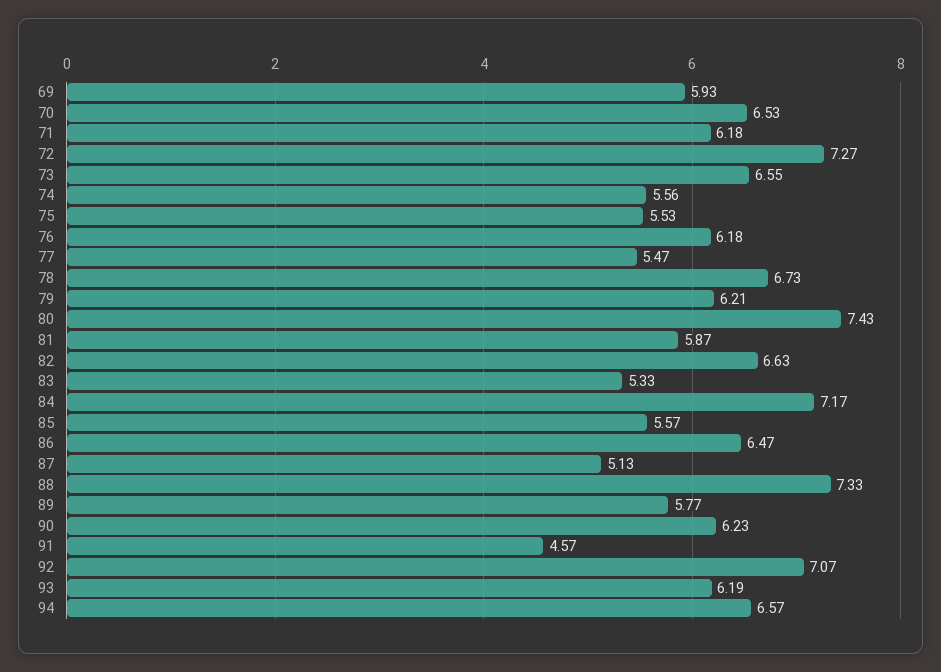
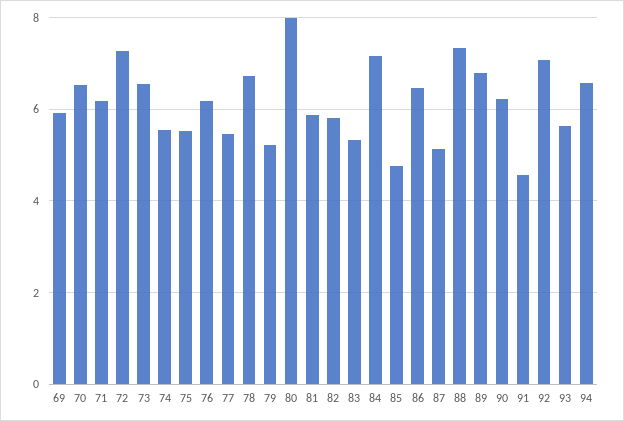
79: 6.21 -> 5.2
80: 7.43 -> 8
82: 6.63 -> 5.8
85: 5.57 -> 4.8
89: 5.77 -> 6.8
93: 6.19 -> 5.6

